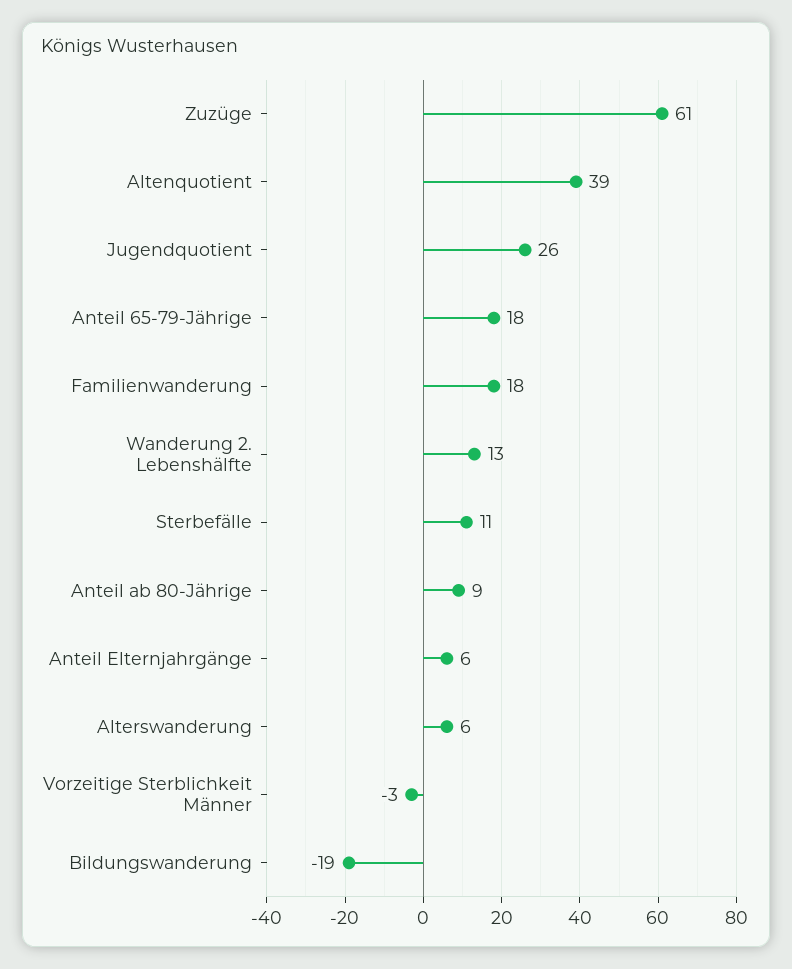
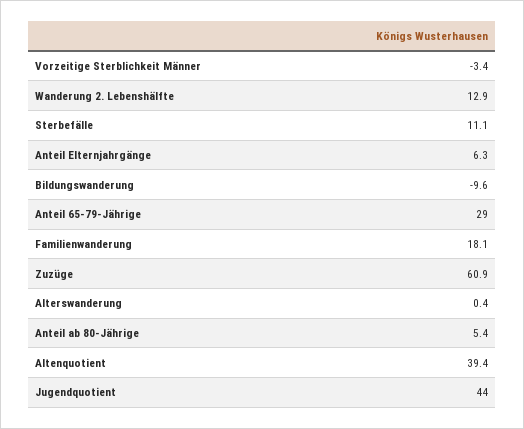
Jugendquotient: 26 -> 44
Anteil 65-79-Jährige: 18 -> 29
Anteil ab 80-Jährige: 9 -> 5.4
Alterswanderung: 6 -> 0.4
Bildungswanderung: -19 -> -9.6

